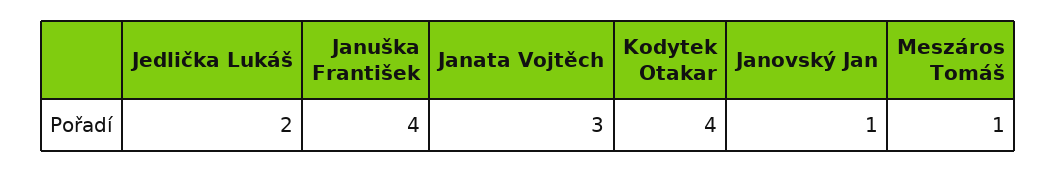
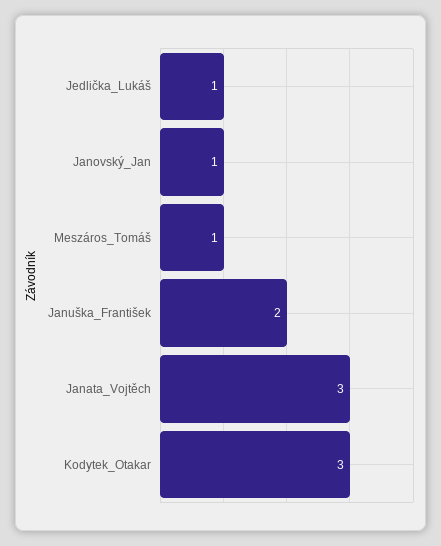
Jedlička Lukáš: 2 -> 1
Januška František: 4 -> 2
Kodytek Otakar: 4 -> 3

